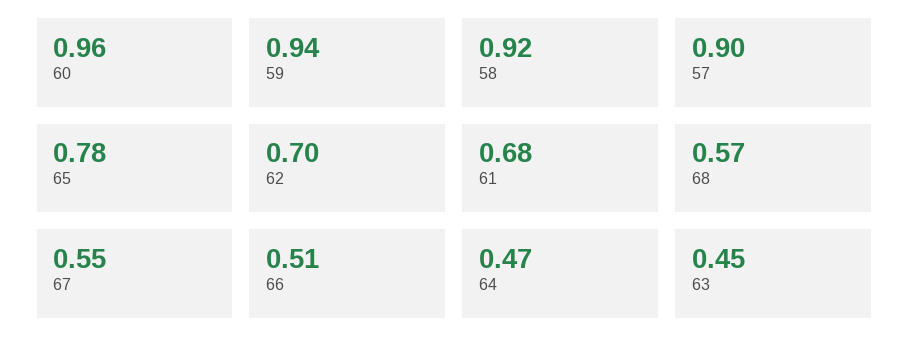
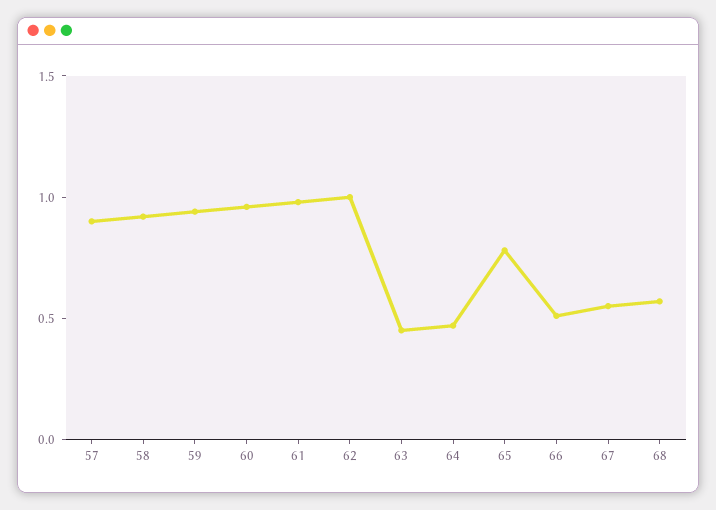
62: 0.7 -> 1
61: 0.68 -> 1

